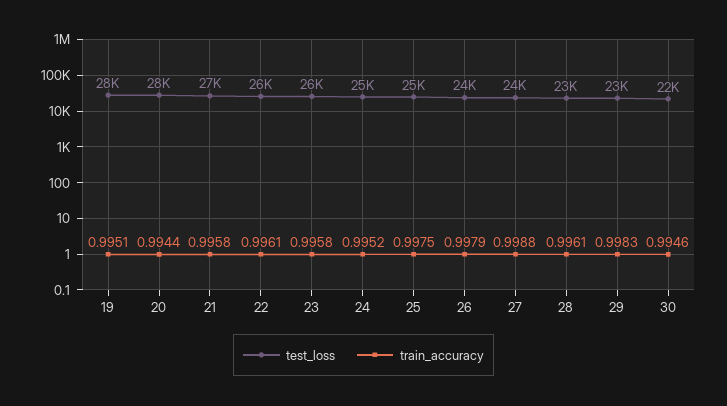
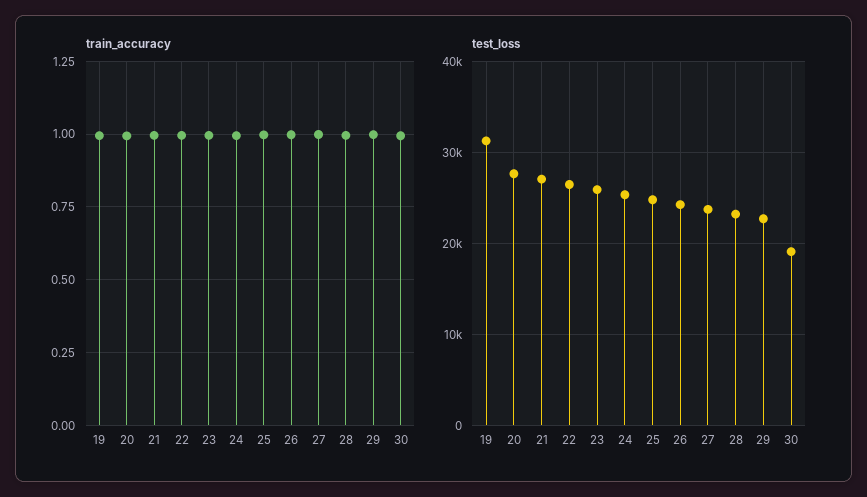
test_loss, 19: 28000 -> 31000
test_loss, 30: 22000 -> 19000

